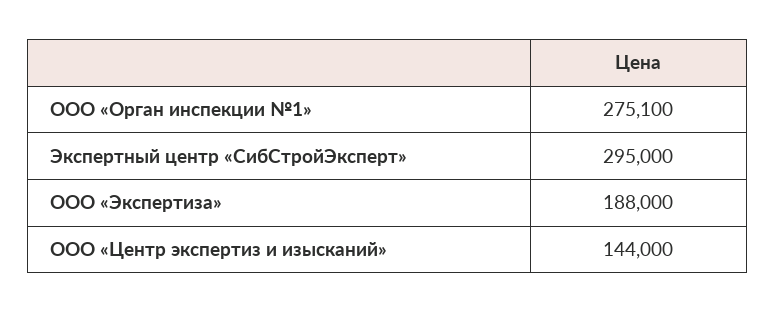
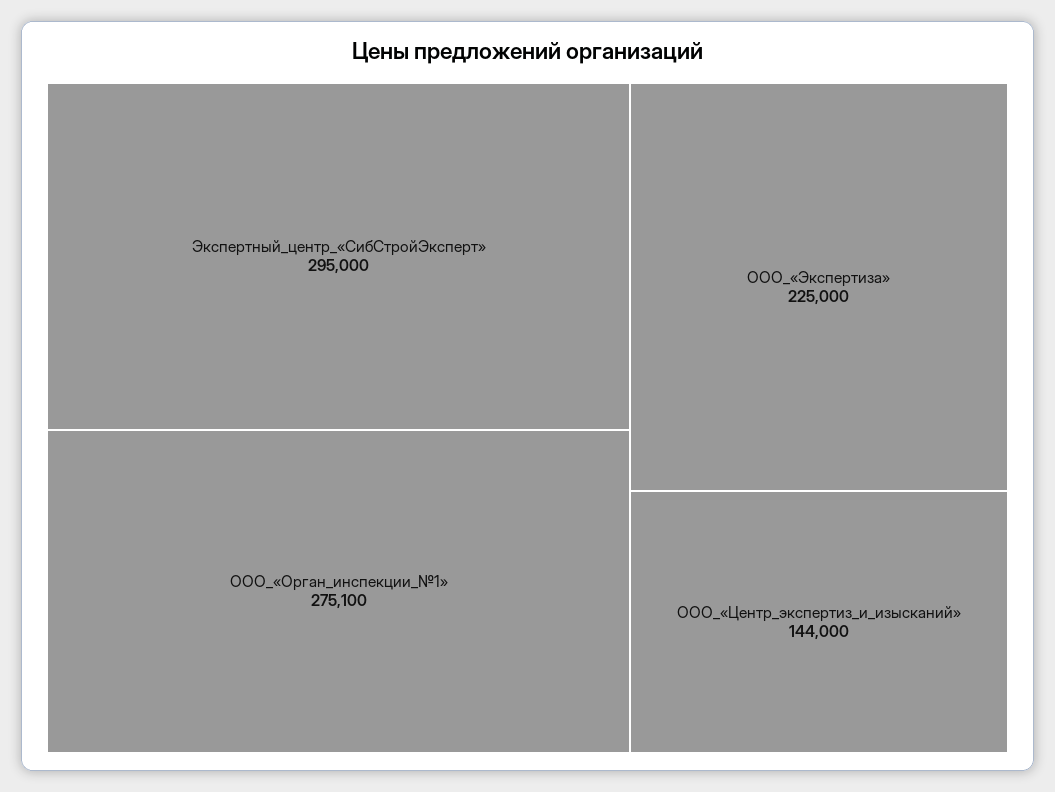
ООО «Экспертиза»: 188000 -> 225000

